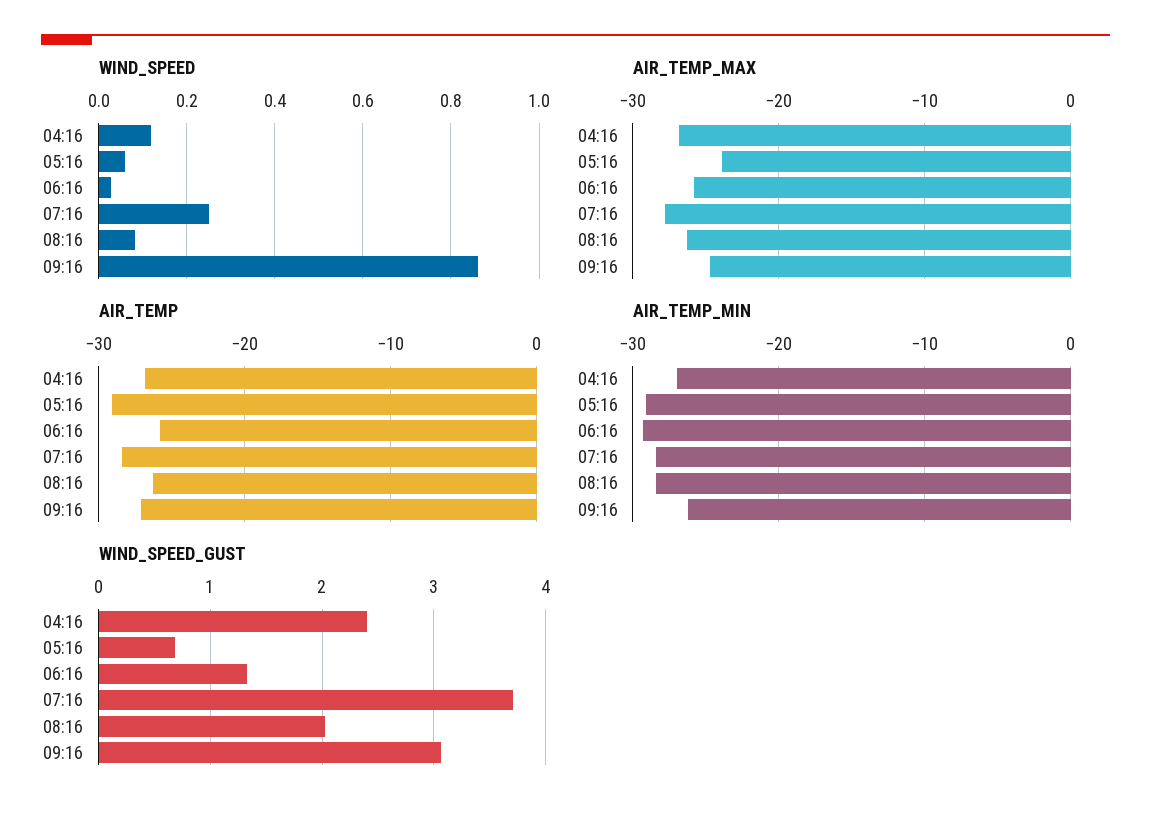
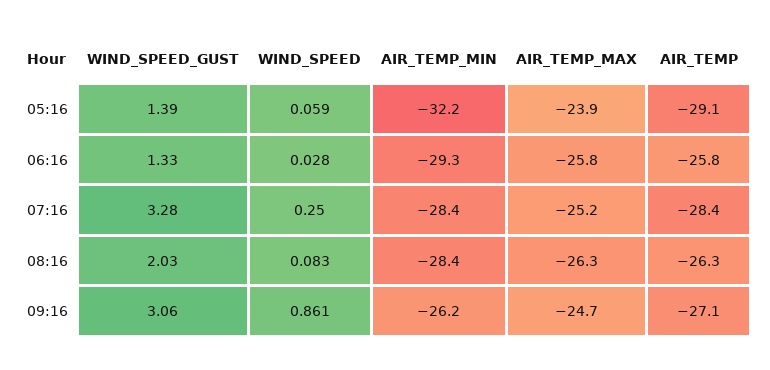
WIND_SPEED, 04:16: 0.12 -> none
AIR_TEMP_MAX, 04:16: -27 -> none
AIR_TEMP_MAX, 07:16: -28 -> -25.2
AIR_TEMP, 04:16: -27 -> none
AIR_TEMP_MIN, 04:16: -27 -> none
AIR_TEMP_MIN, 05:16: -29 -> -32.2
WIND_SPEED_GUST, 04:16: 2.4 -> none
WIND_SPEED_GUST, 05:16: 0.7 -> 1.39
WIND_SPEED_GUST, 07:16: 3.7 -> 3.28

